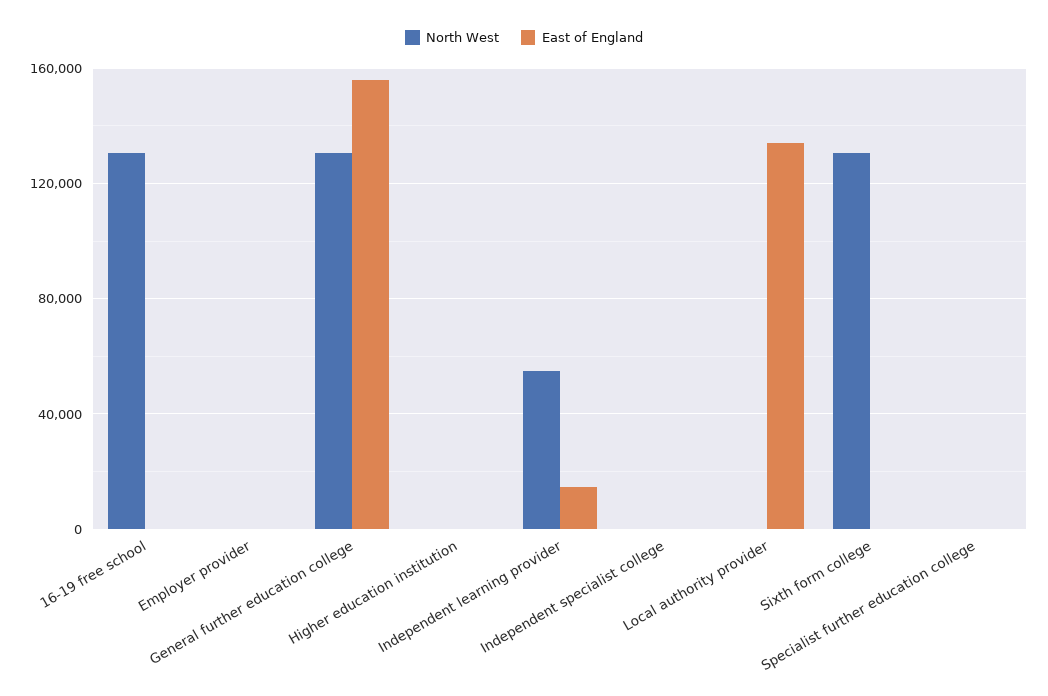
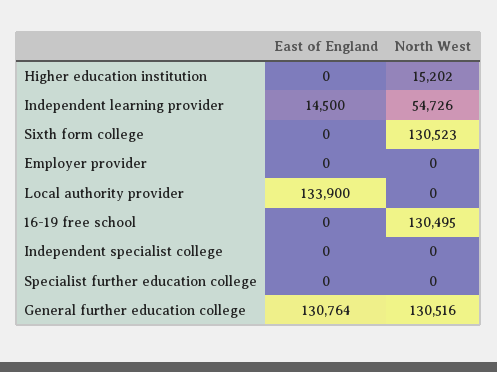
East of England, General further education college: 155000 -> 130764
North West, Higher education institution: 0 -> 15202

